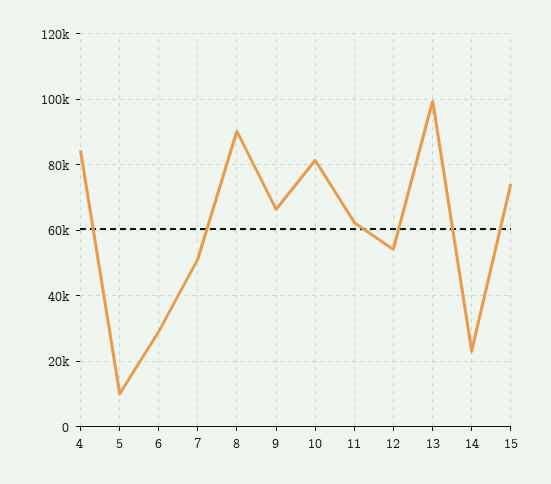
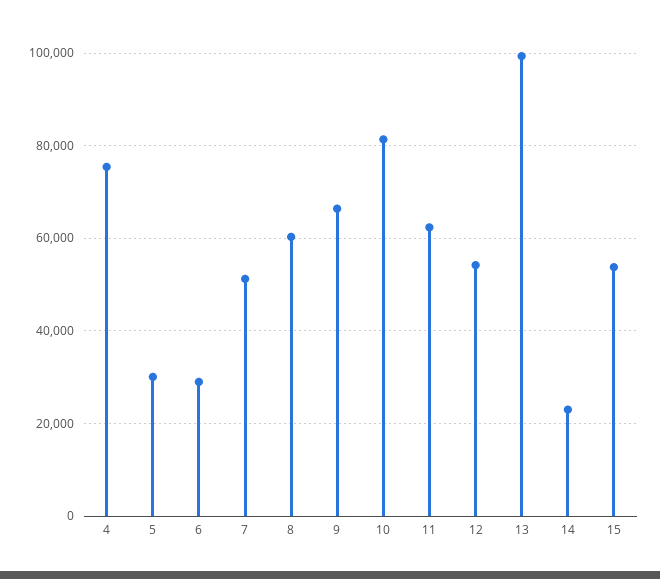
4: 84000 -> 76000
5: 10000 -> 30000
8: 90000 -> 60000
15: 74000 -> 54000

